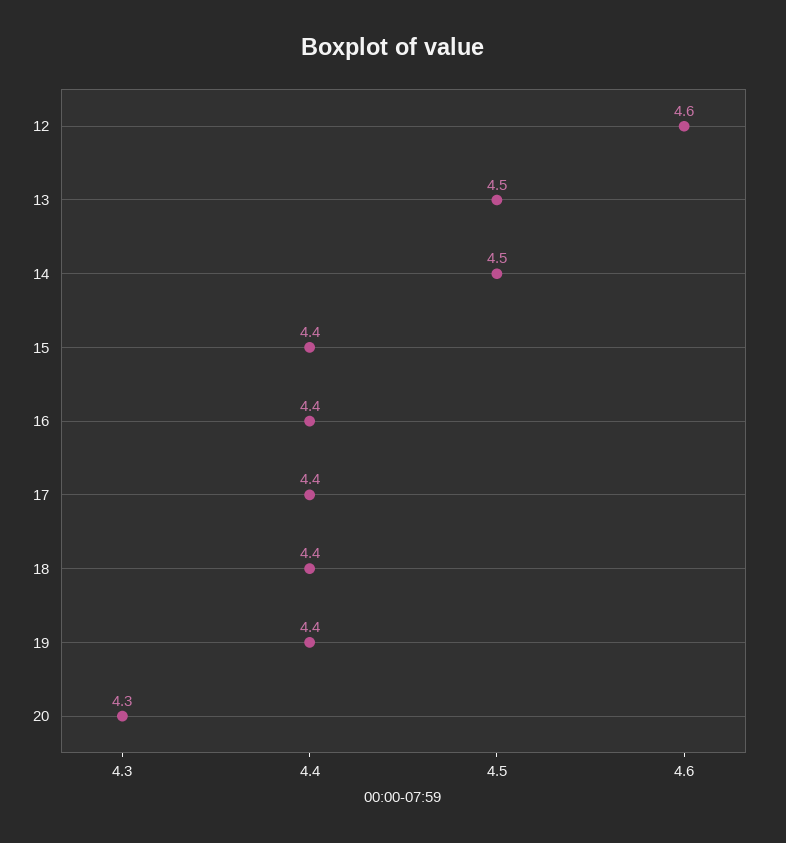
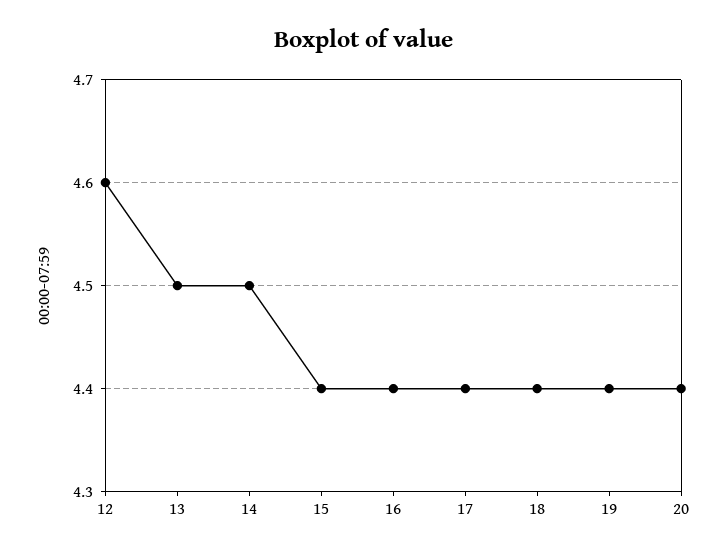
20: 4.3 -> 4.4

